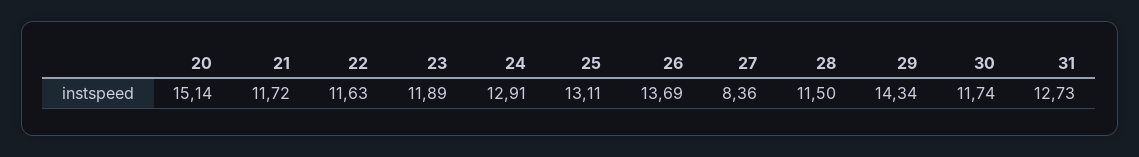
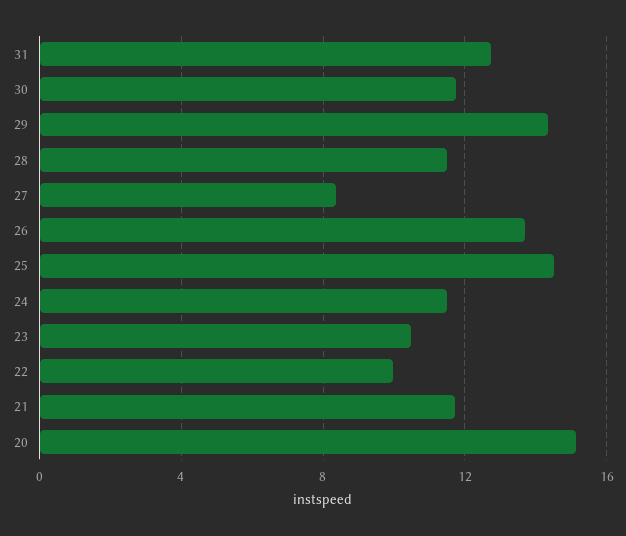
22: 11.63 -> 10
23: 11.89 -> 10.5
24: 12.91 -> 11.5
25: 13.11 -> 14.5

